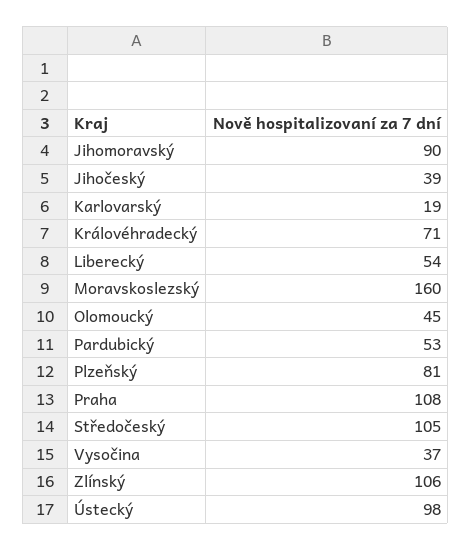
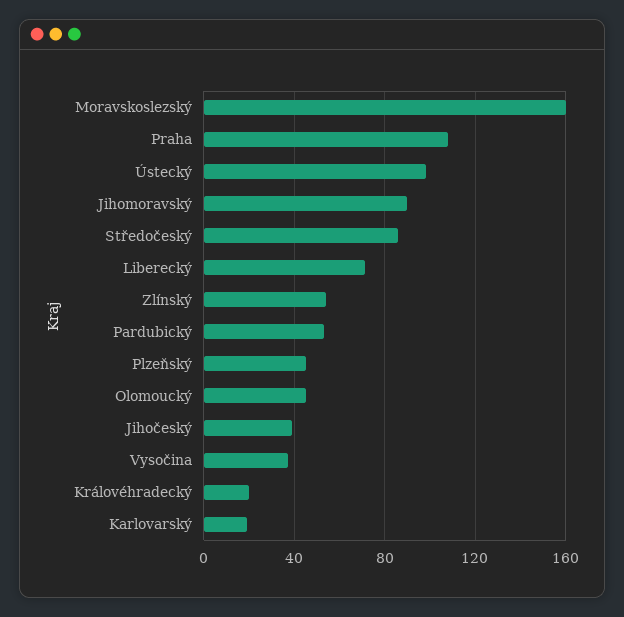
Královéhradecký: 71 -> 20
Liberecký: 54 -> 70
Plzeňský: 81 -> 45
Středočeský: 105 -> 85
Zlínský: 106 -> 55

